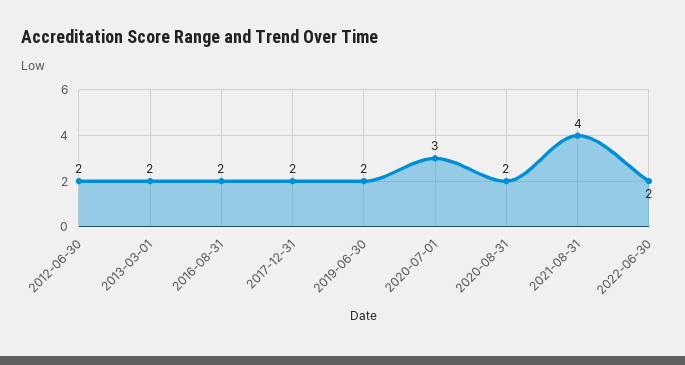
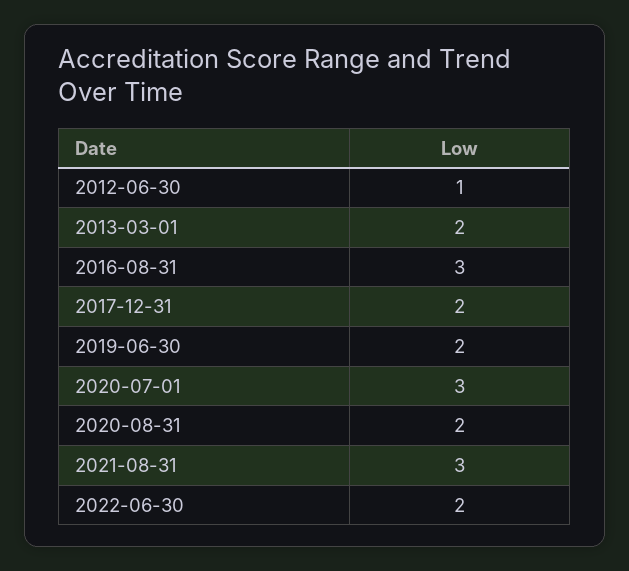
2012-06-30: 2 -> 1
2016-08-31: 2 -> 3
2021-08-31: 4 -> 3

